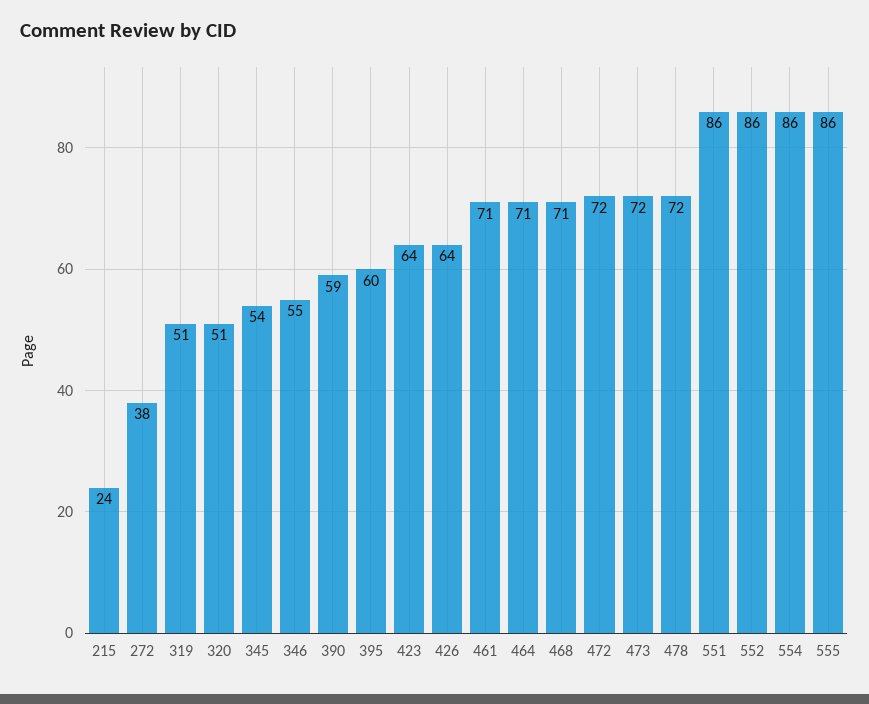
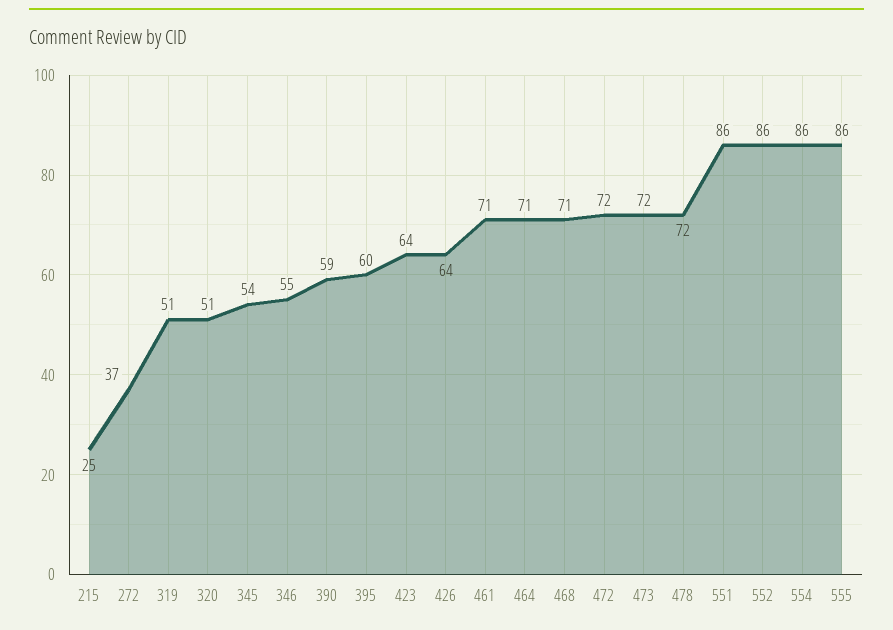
215: 24 -> 25
272: 38 -> 37

